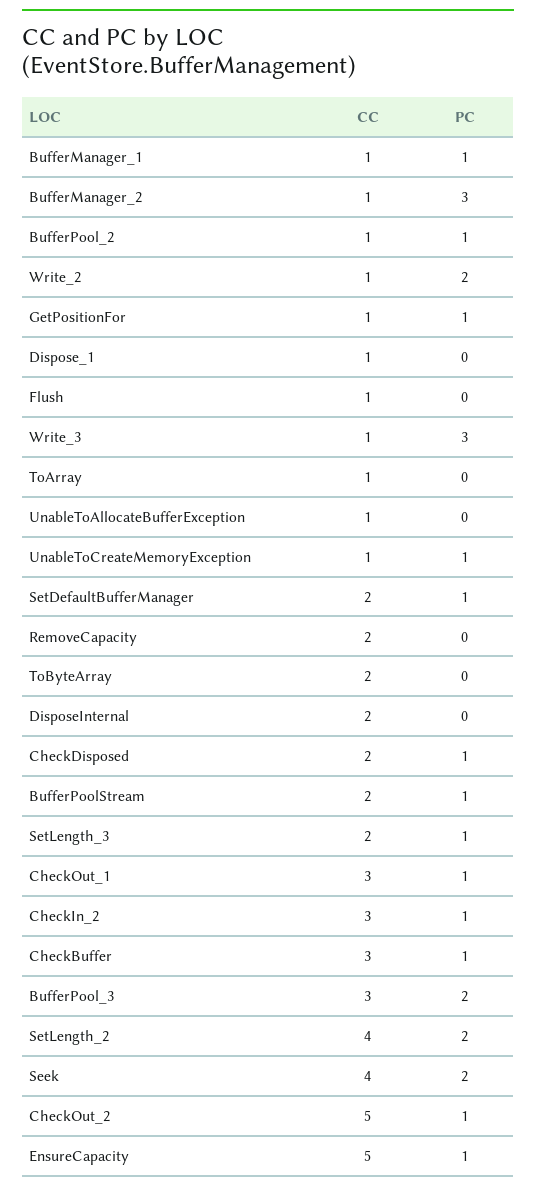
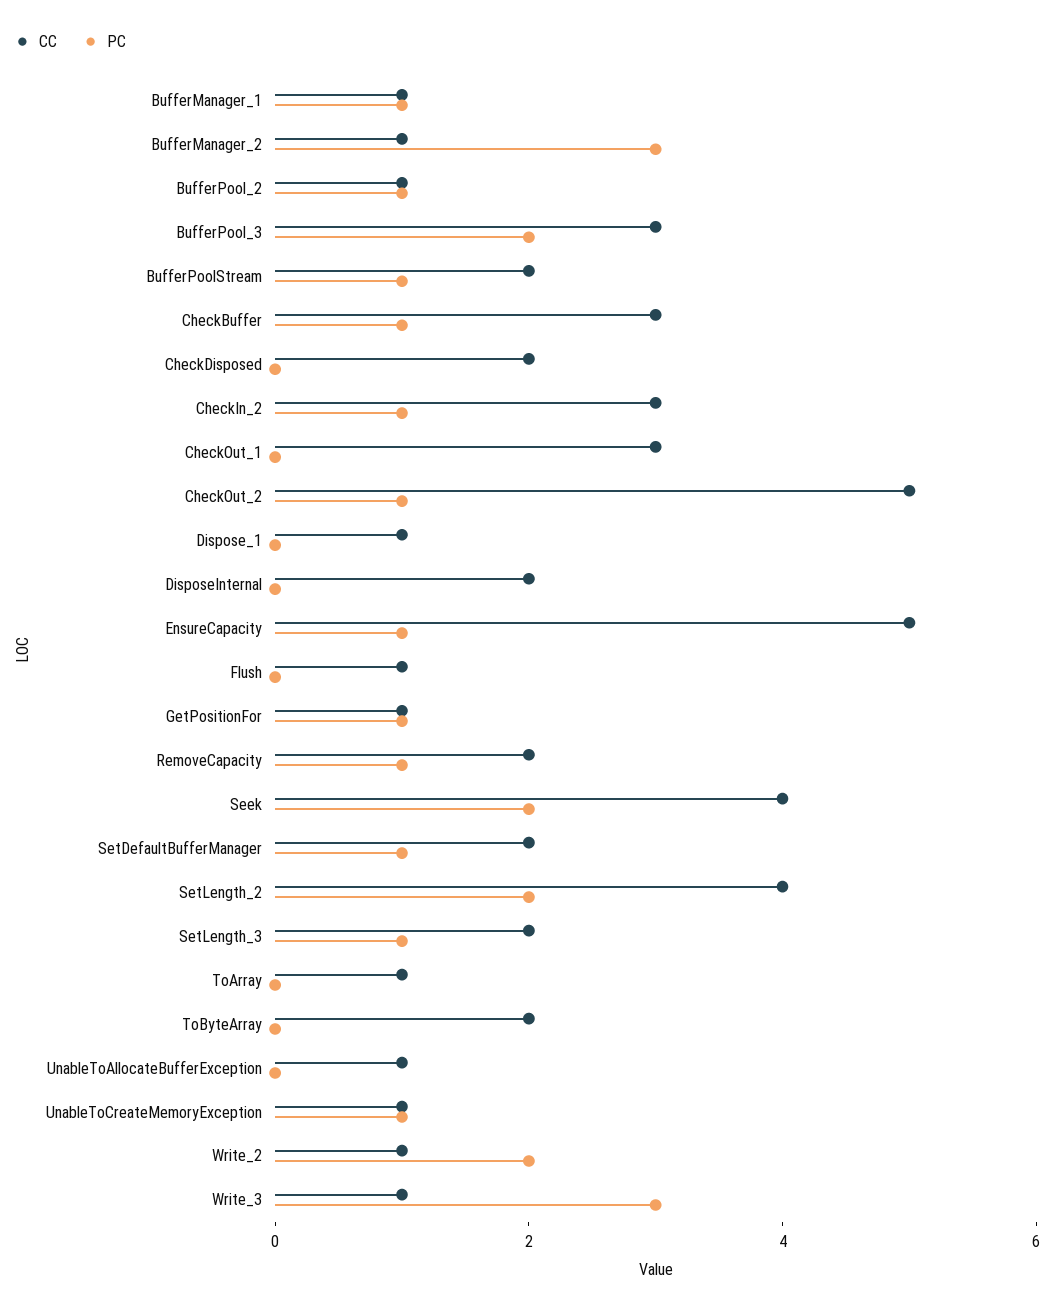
PC, RemoveCapacity: 0 -> 1
PC, CheckDisposed: 1 -> 0
PC, CheckOut_1: 1 -> 0

